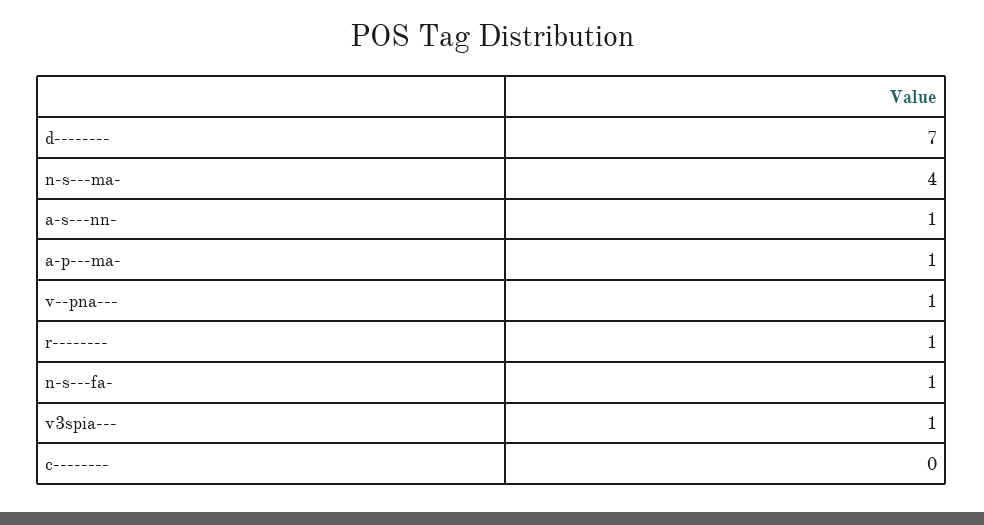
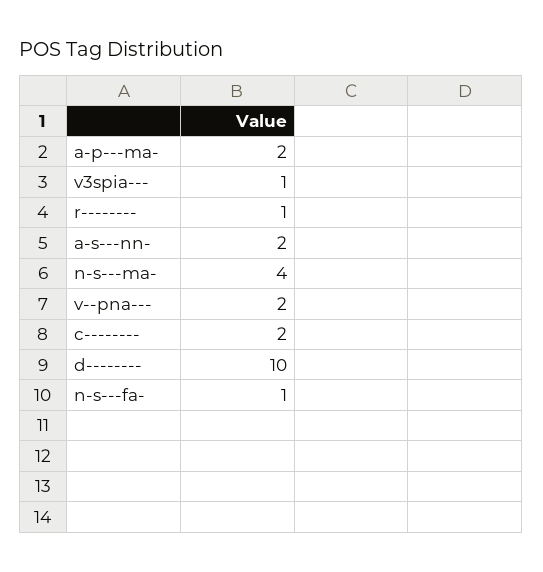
d--------: 7 -> 10
a-s---nn-: 1 -> 2
a-p---ma-: 1 -> 2
v--pna---: 1 -> 2
c--------: 0 -> 2

